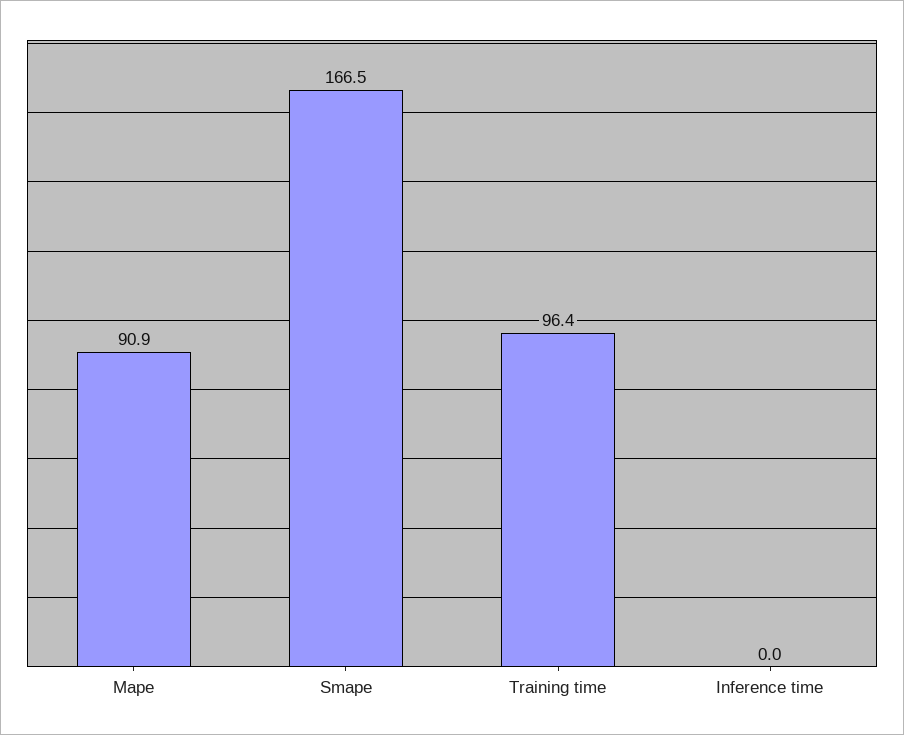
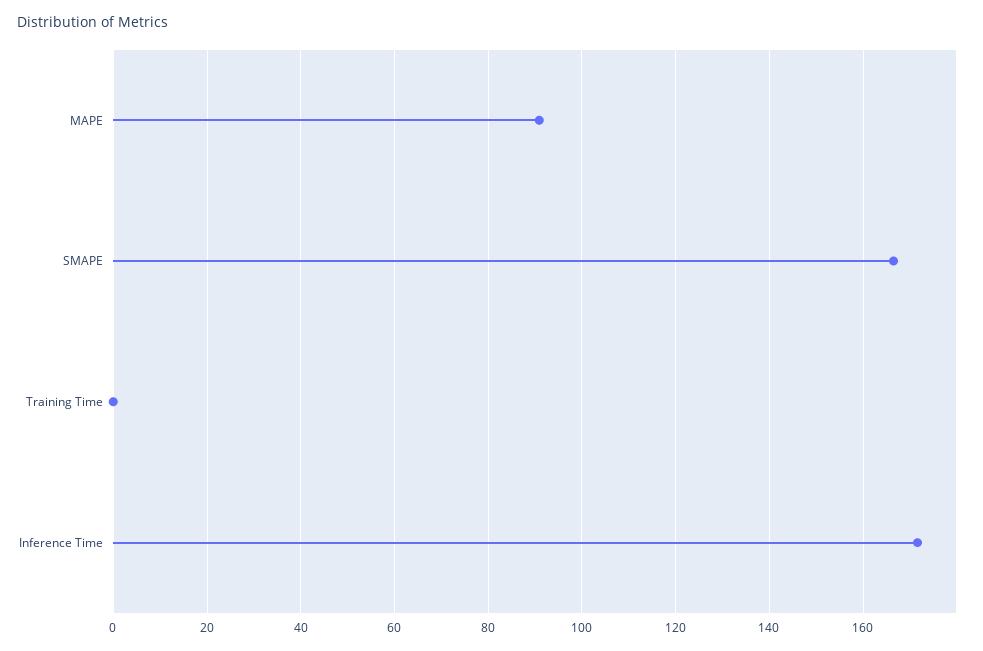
Training time: 96.4 -> 0
Inference time: 0 -> 172

